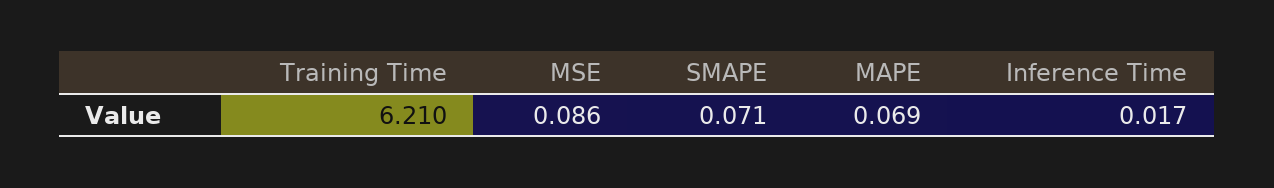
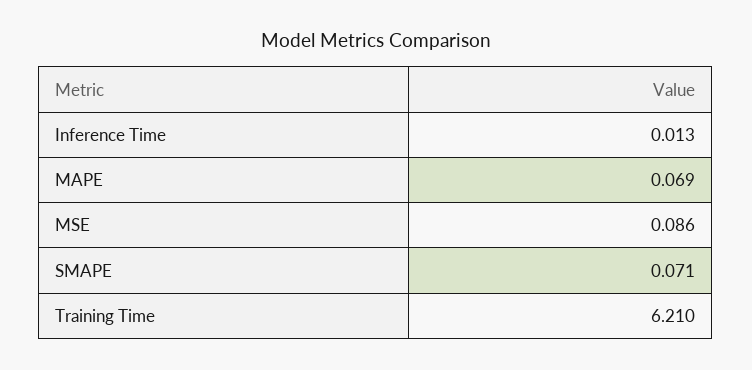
Inference Time: 0.017 -> 0.013

